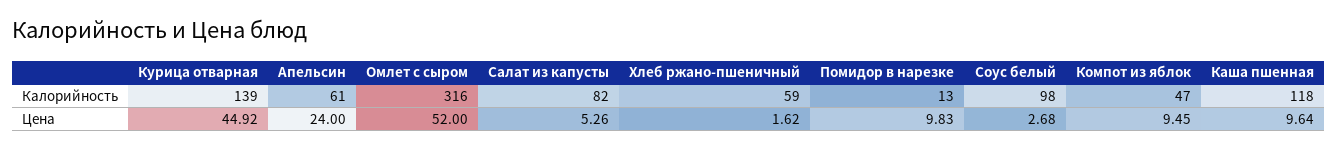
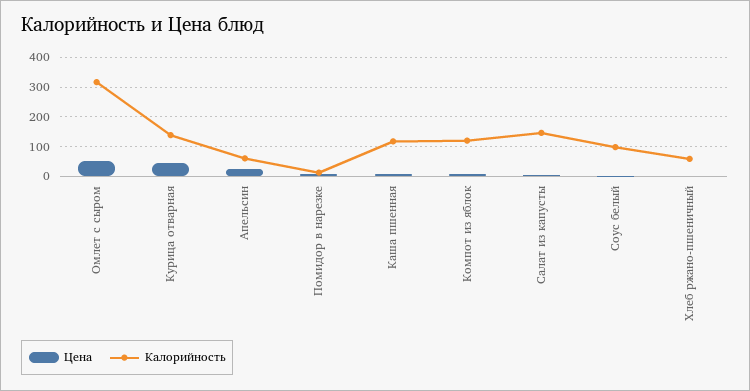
Калорийность, Салат из капусты: 82 -> 150
Калорийность, Компот из яблок: 47 -> 125

